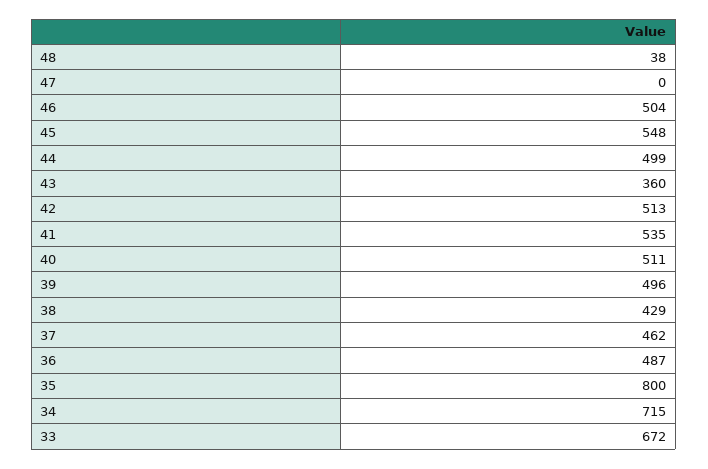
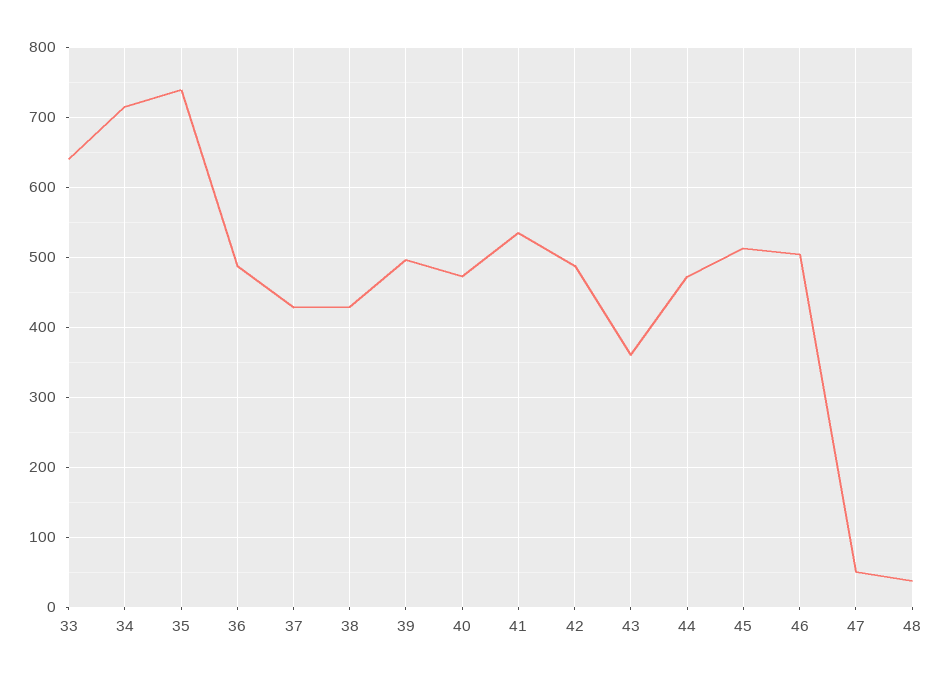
47: 0 -> 50
45: 548 -> 510
44: 499 -> 470
42: 513 -> 490
40: 511 -> 470
37: 462 -> 430
35: 800 -> 740
33: 672 -> 640

